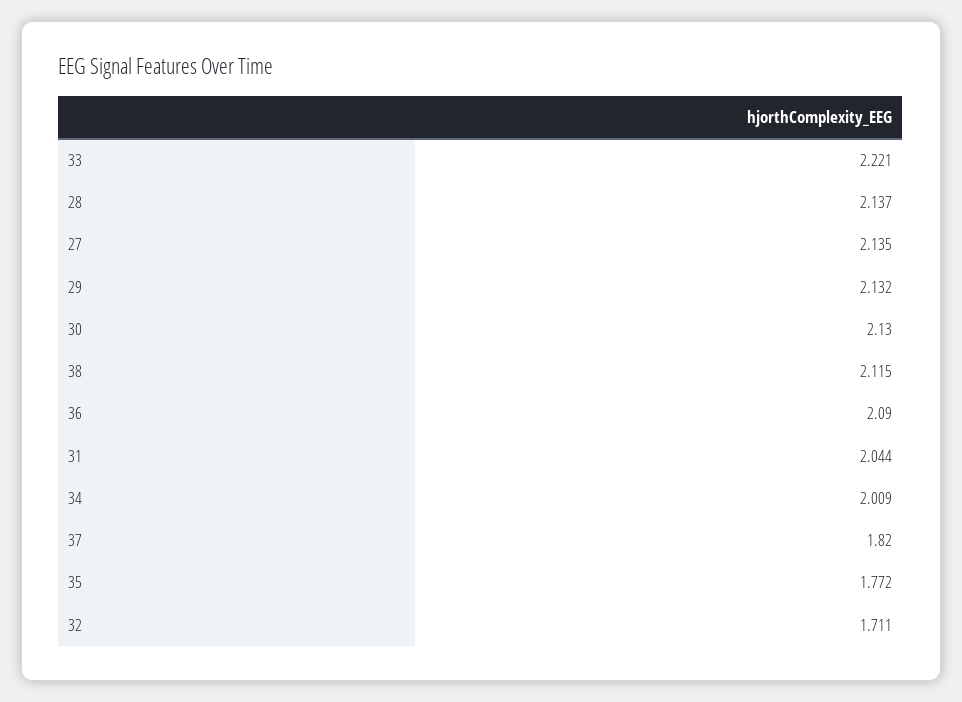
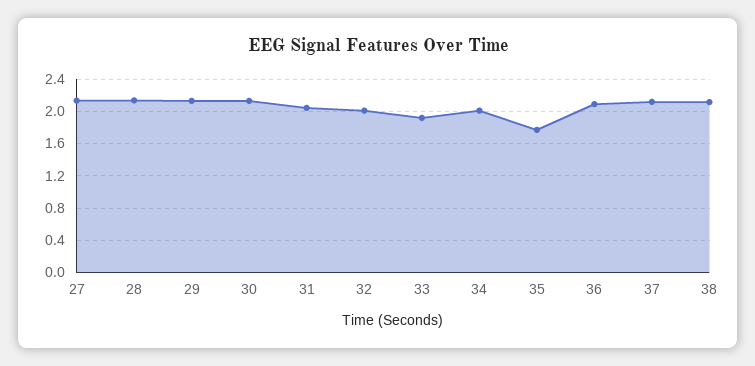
33: 2.221 -> 1.9
37: 1.82 -> 2.1
32: 1.711 -> 2

